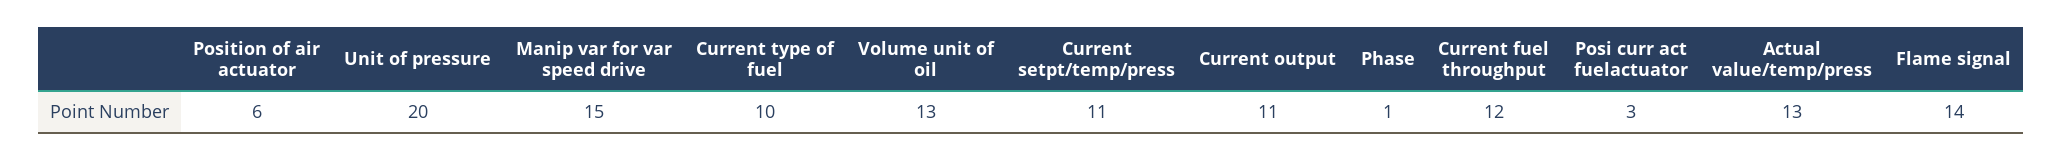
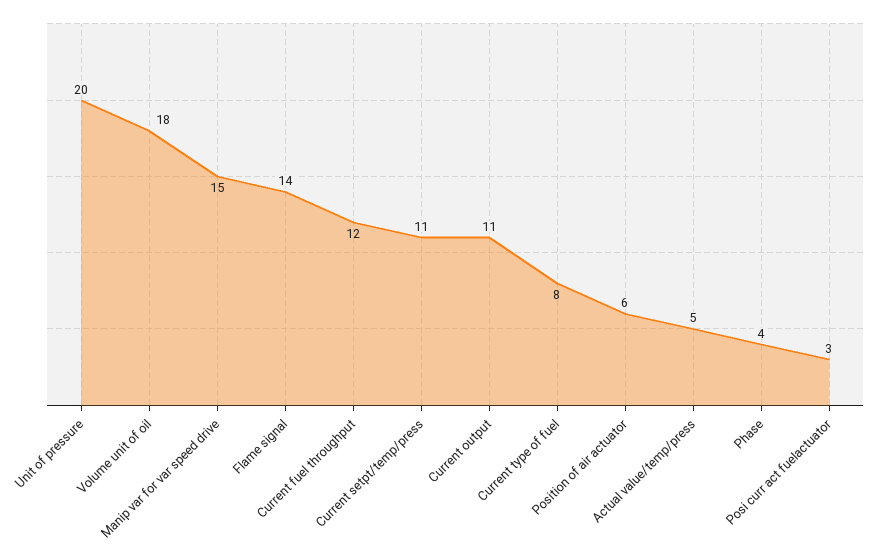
Current type of fuel: 10 -> 8
Volume unit of oil: 13 -> 18
Phase: 1 -> 4
Actual value/temp/press: 13 -> 5

